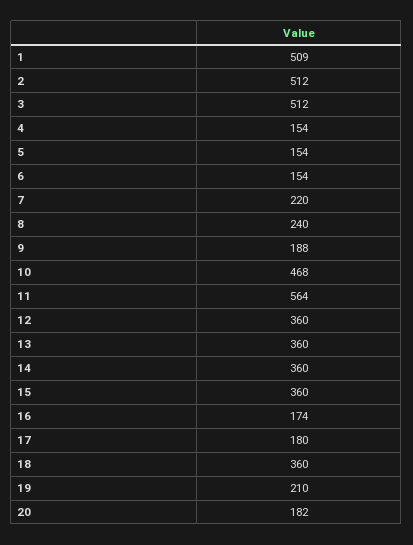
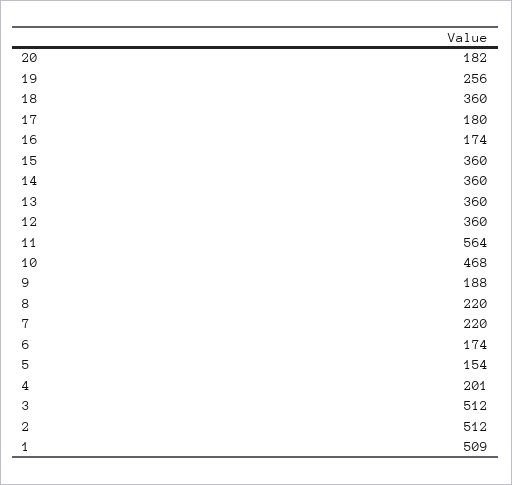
4: 154 -> 201
6: 154 -> 174
8: 240 -> 220
19: 210 -> 256

